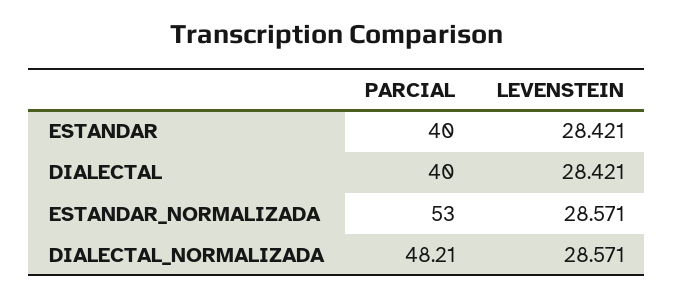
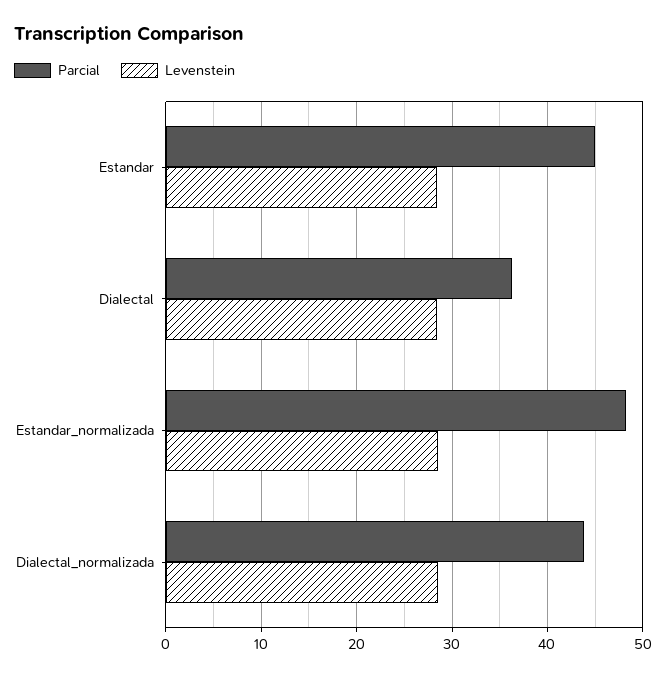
PARCIAL, ESTANDAR: 40 -> 45
PARCIAL, DIALECTAL: 40 -> 36
PARCIAL, ESTANDAR_NORMALIZADA: 53 -> 48
PARCIAL, DIALECTAL_NORMALIZADA: 48.21 -> 44

